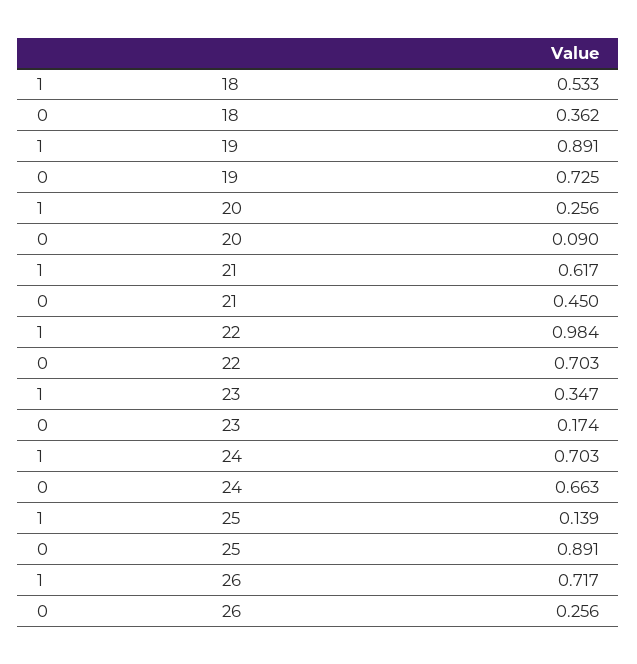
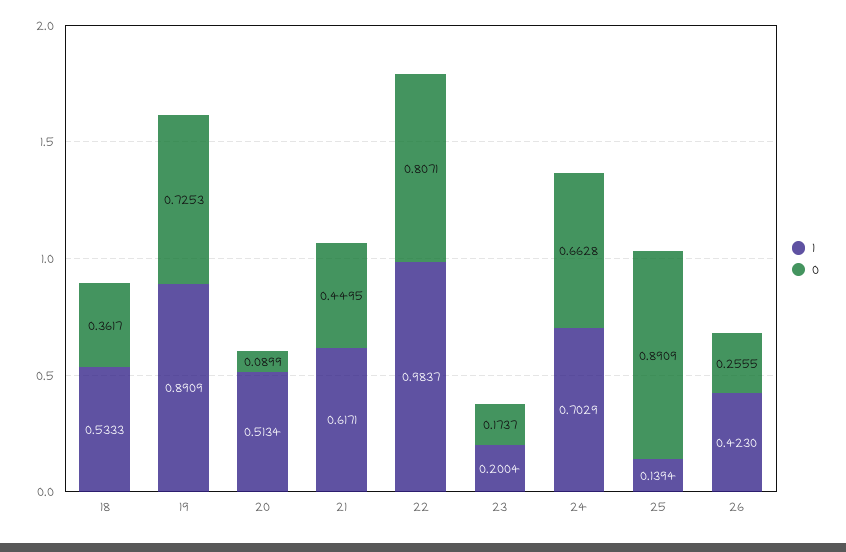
1, 20: 0.256 -> 0.5134
0, 22: 0.703 -> 0.8071
1, 23: 0.347 -> 0.2004
1, 26: 0.717 -> 0.423

